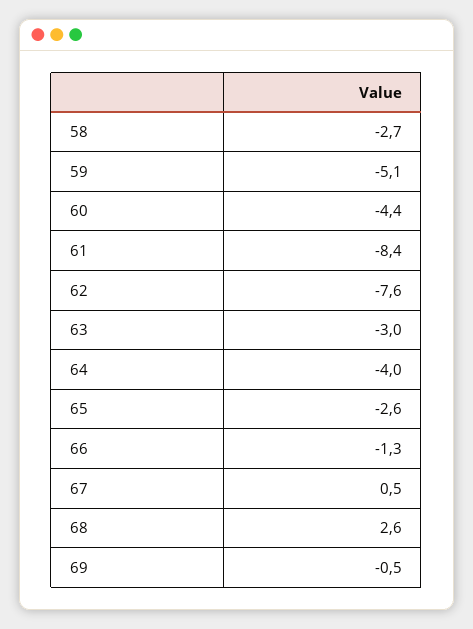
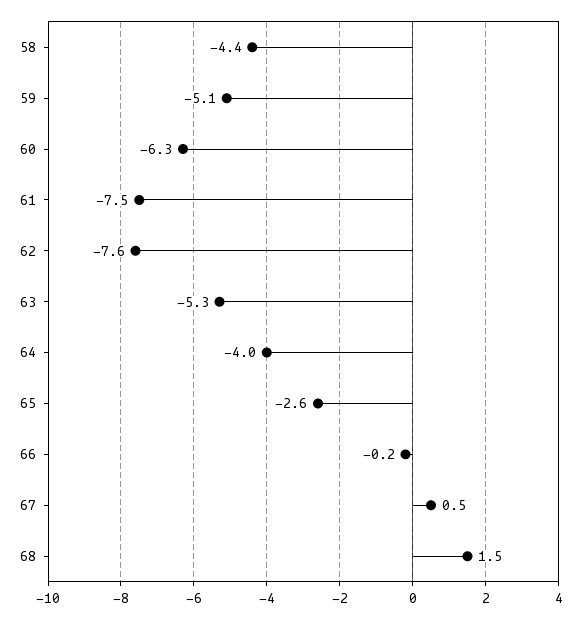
58: -2.7 -> -4.4
60: -4.4 -> -6.3
61: -8.4 -> -7.5
63: -3 -> -5.3
66: -1.3 -> -0.2
68: 2.6 -> 1.5
69: -0.5 -> none

